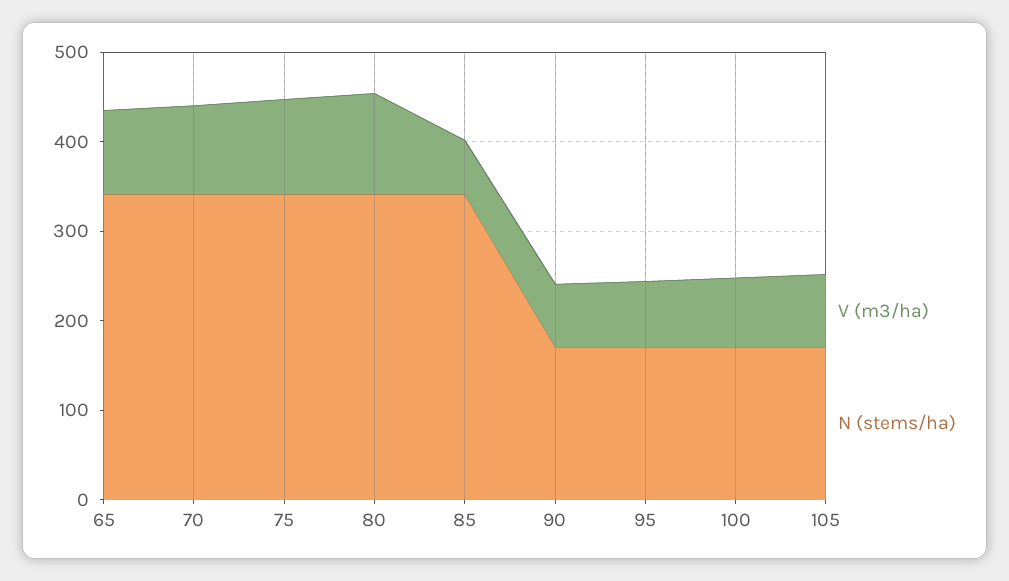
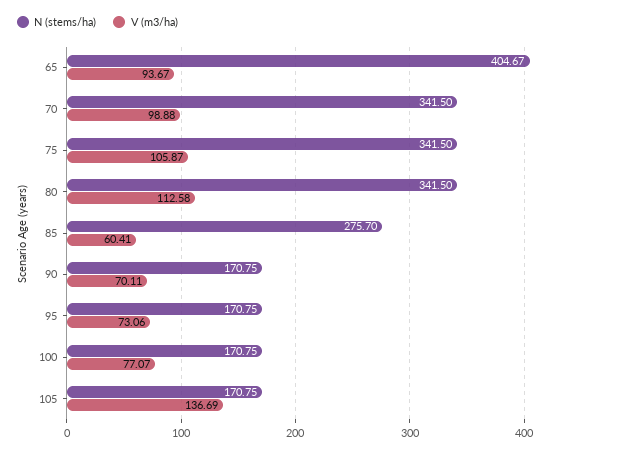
N (stems/ha), 65: 340 -> 404.67
N (stems/ha), 85: 340 -> 275.7
V (m3/ha), 105: 80 -> 136.69

